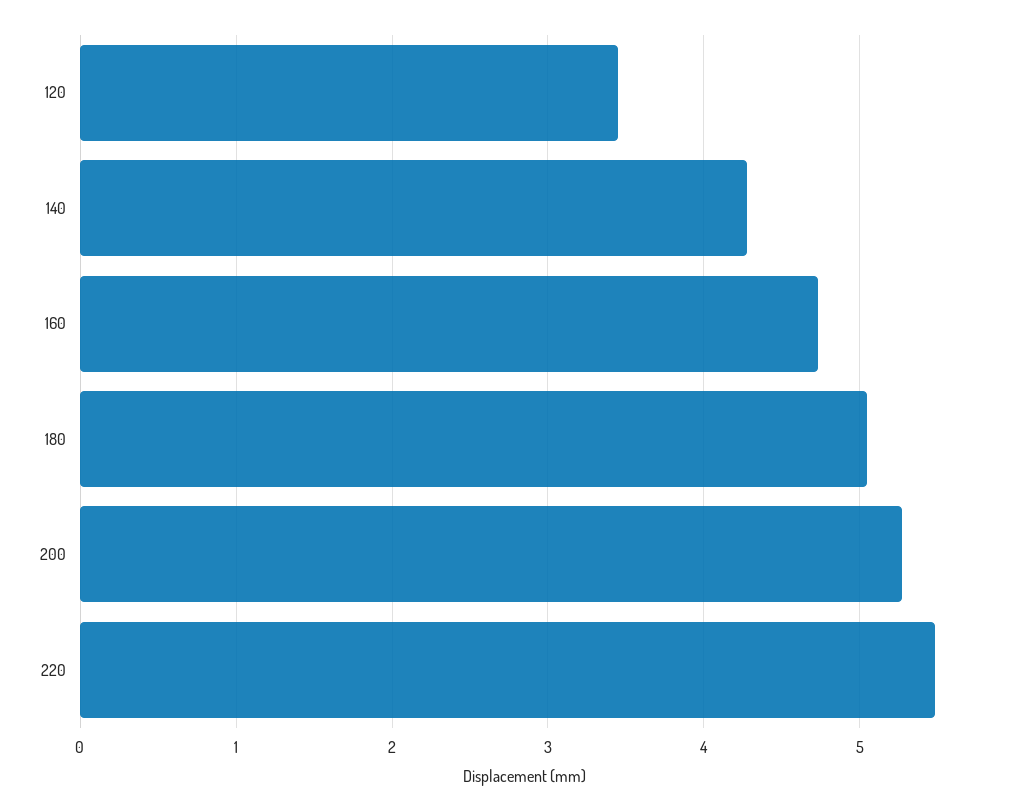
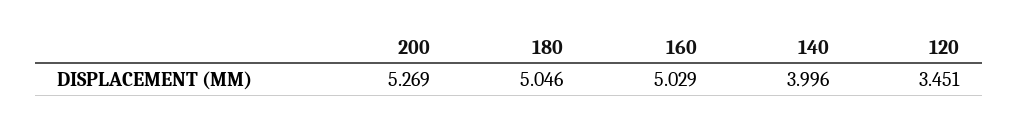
140: 4.3 -> 3.996
160: 4.7 -> 5.029
220: 5.5 -> none

